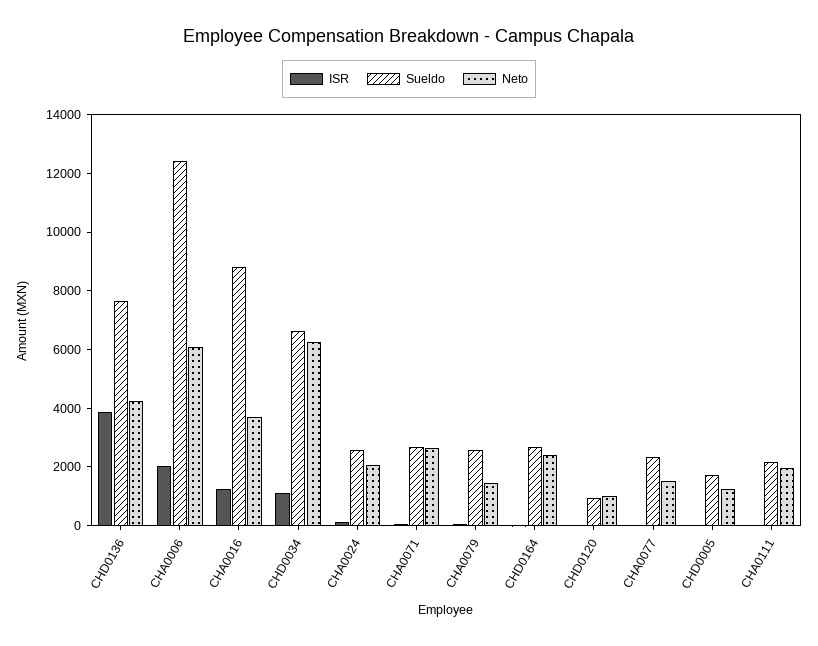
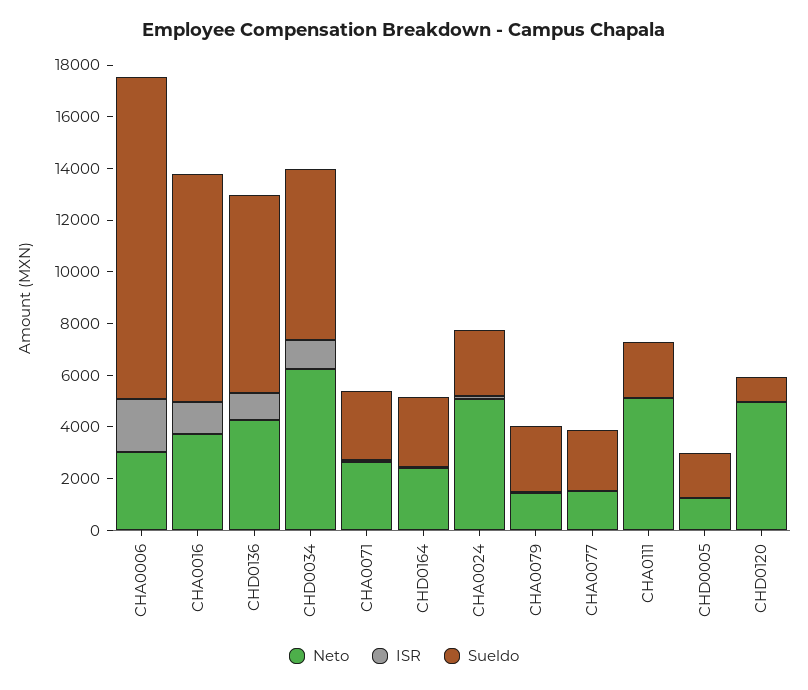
ISR, CHD0136: 4000 -> 1000
Neto, CHA0006: 6000 -> 3000
Neto, CHA0024: 2000 -> 5000
Neto, CHD0120: 1000 -> 5000
Neto, CHA0111: 2000 -> 5000

